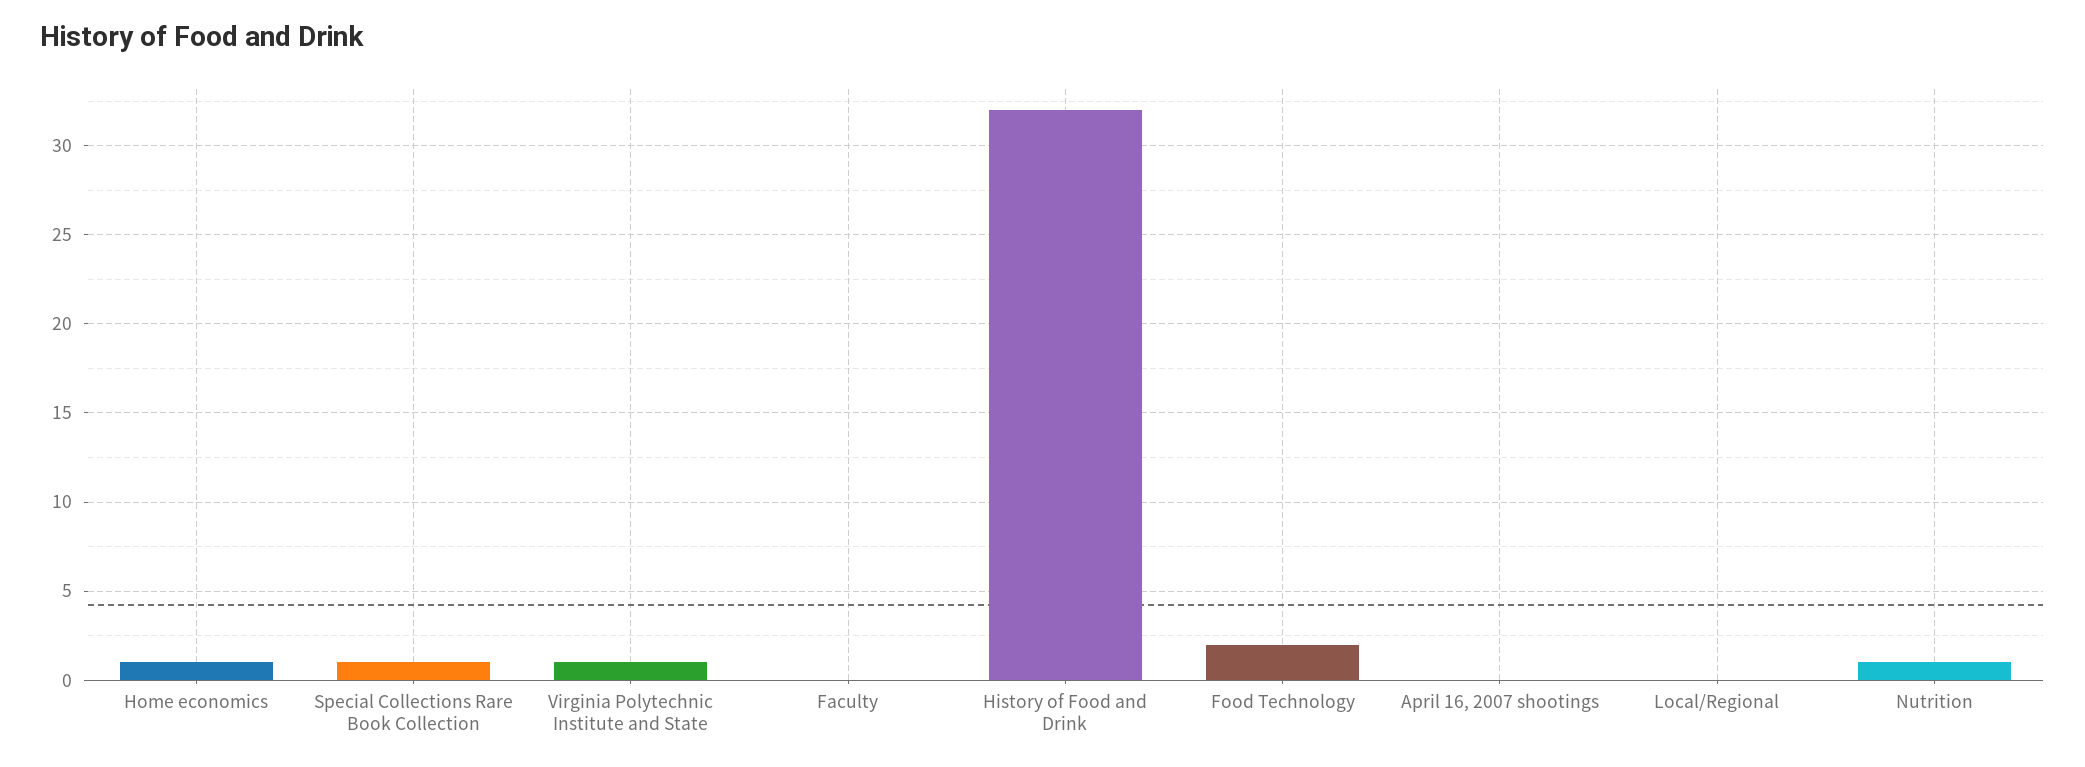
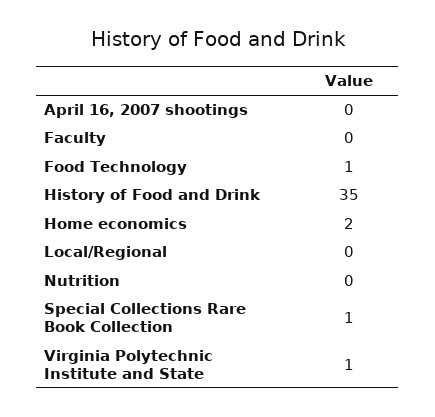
Home economics: 1 -> 2
History of Food and Drink: 32 -> 35
Food Technology: 2 -> 1
Nutrition: 1 -> 0

